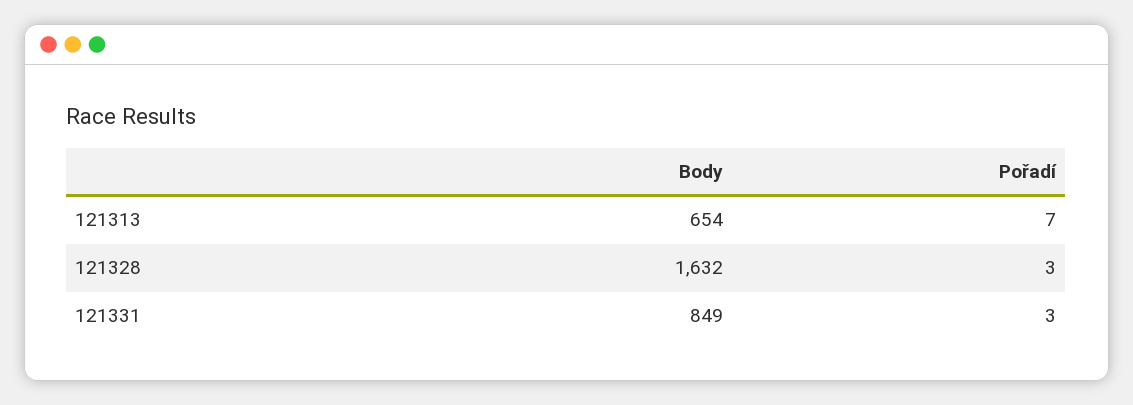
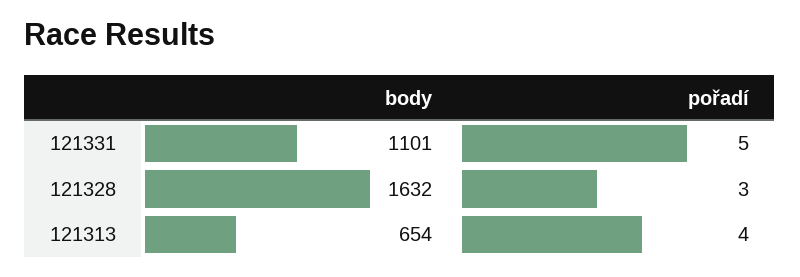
Pořadí, 121313: 7 -> 4
Body, 121331: 849 -> 1101
Pořadí, 121331: 3 -> 5

